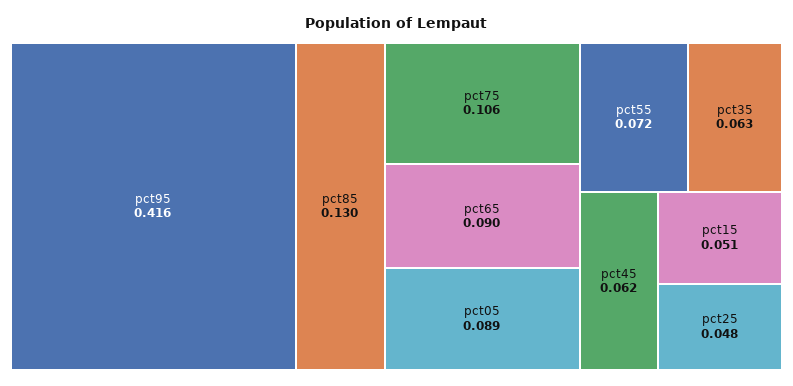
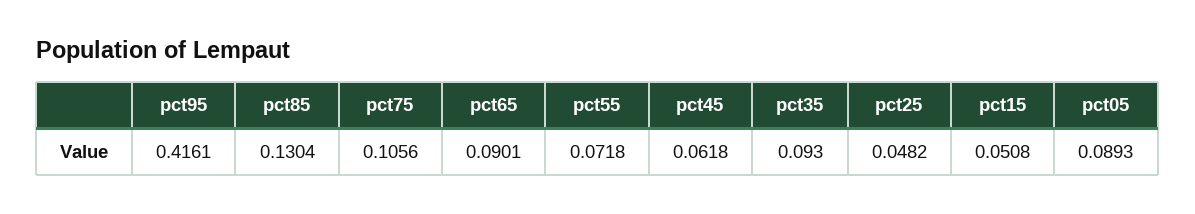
pct35: 0.063 -> 0.093

